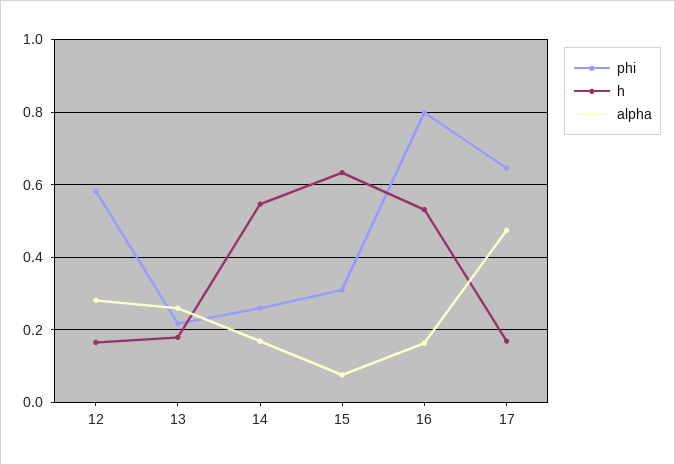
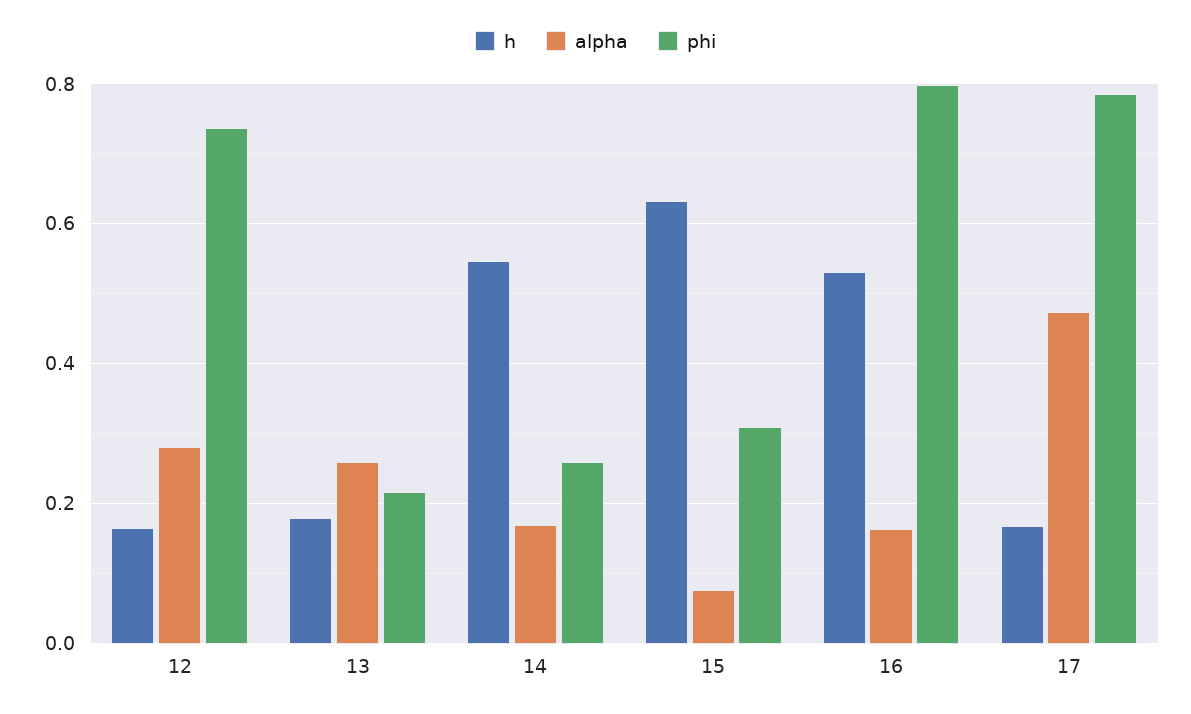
phi, 12: 0.58 -> 0.74
phi, 17: 0.64 -> 0.78

